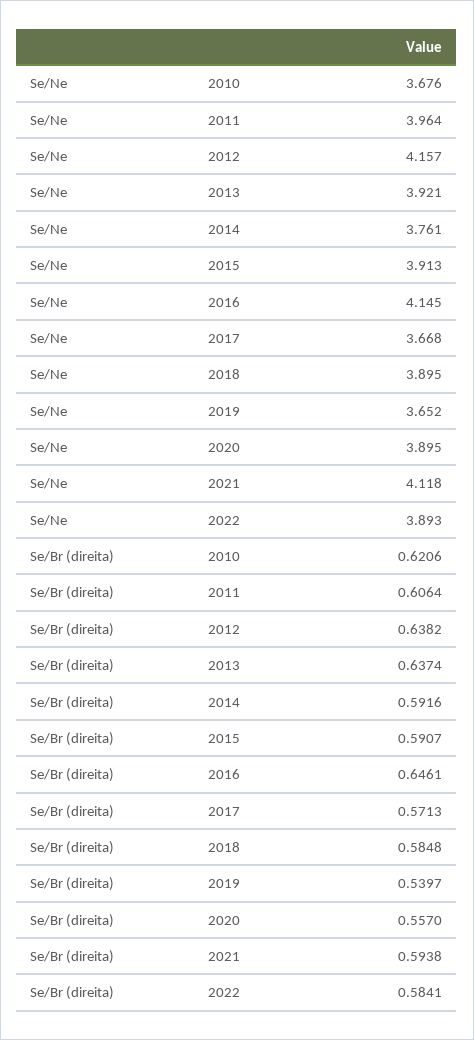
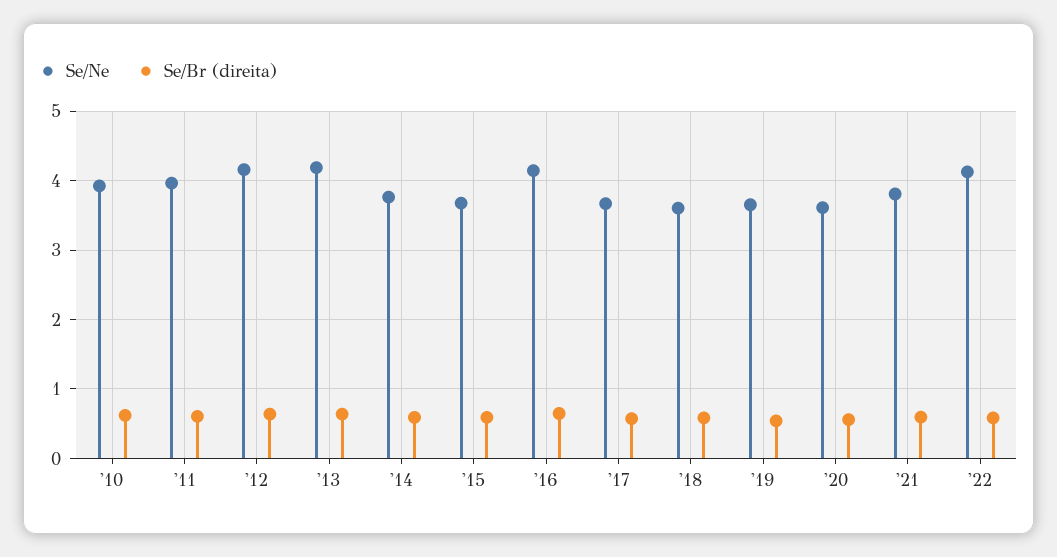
Se/Ne, 2010: 3.676 -> 3.9
Se/Ne, 2013: 3.921 -> 4.2
Se/Ne, 2015: 3.913 -> 3.7
Se/Ne, 2018: 3.895 -> 3.6
Se/Ne, 2020: 3.895 -> 3.6
Se/Ne, 2021: 4.118 -> 3.8
Se/Ne, 2022: 3.893 -> 4.1

